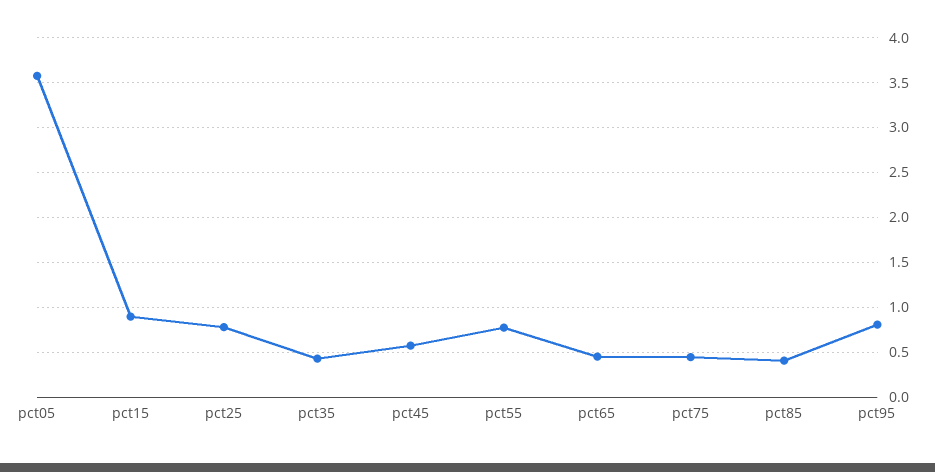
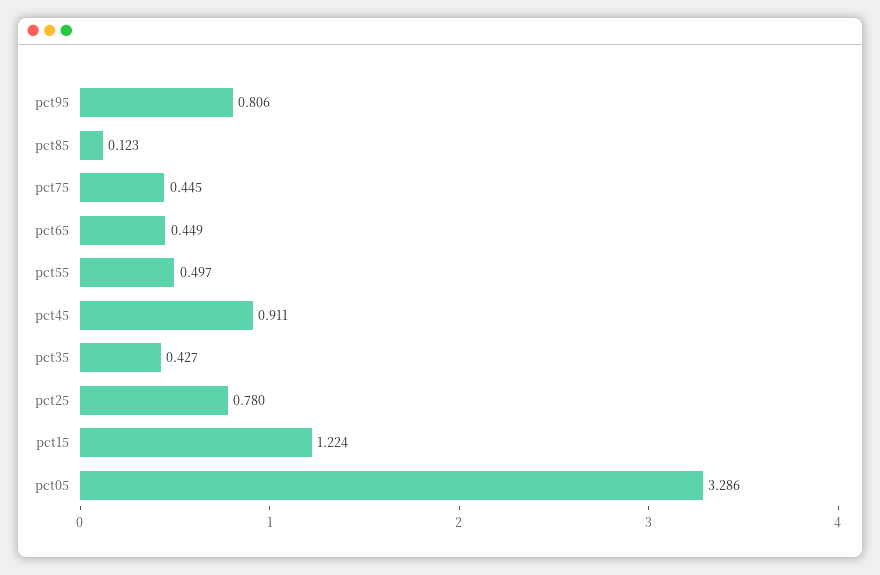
pct05: 3.6 -> 3.286
pct15: 0.9 -> 1.224
pct45: 0.6 -> 0.911
pct55: 0.8 -> 0.497
pct85: 0.4 -> 0.123

